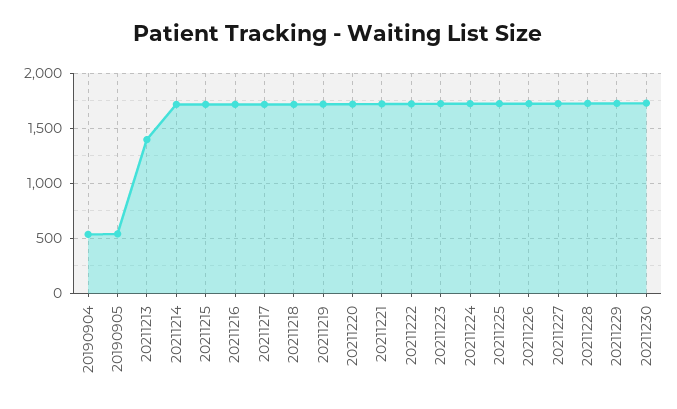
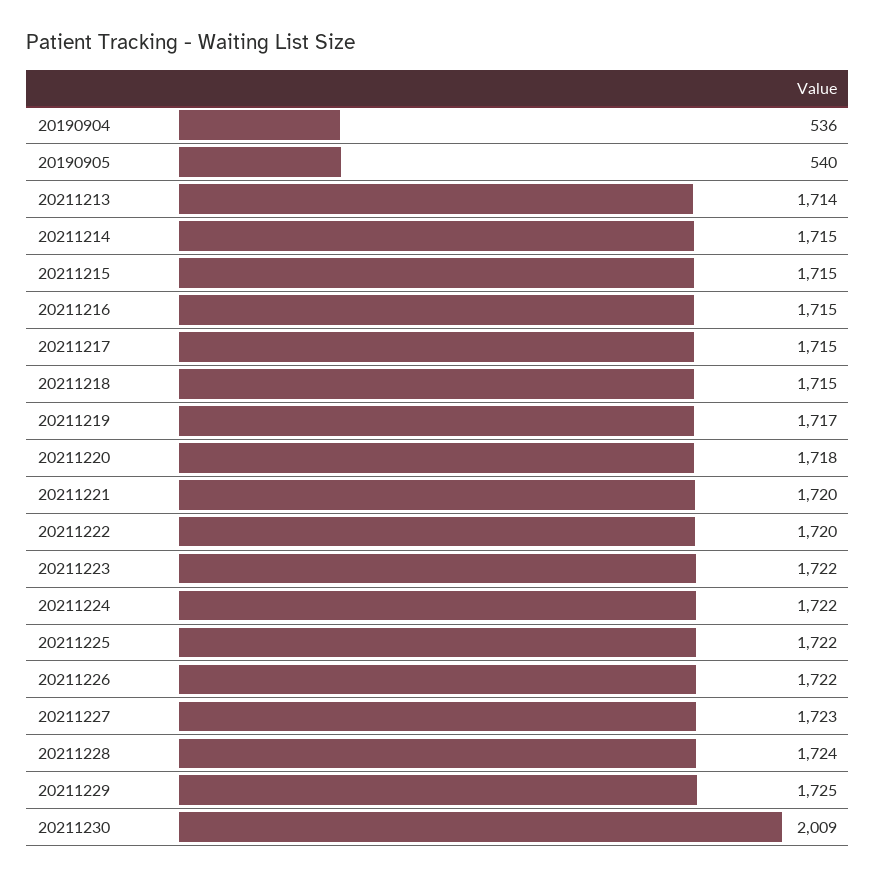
20211213: 1400 -> 1714
20211230: 1700 -> 2009

